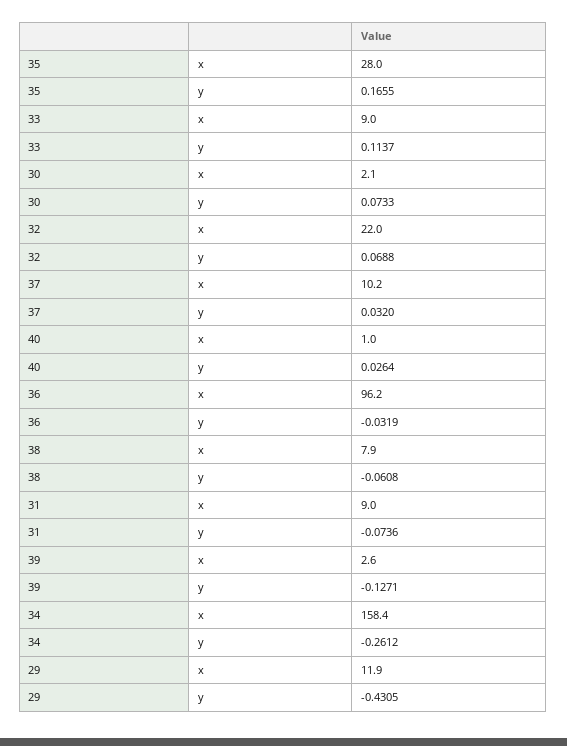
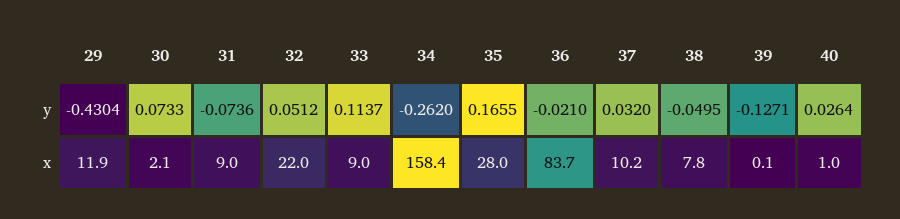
32, y: 0.0688 -> 0.0512
36, x: 96.2 -> 83.7
36, y: -0.0319 -> -0.021
38, x: 7.9 -> 7.8
38, y: -0.0608 -> -0.0495
39, x: 2.6 -> 0.1
34, y: -0.2612 -> -0.262
29, y: -0.4305 -> -0.4304

